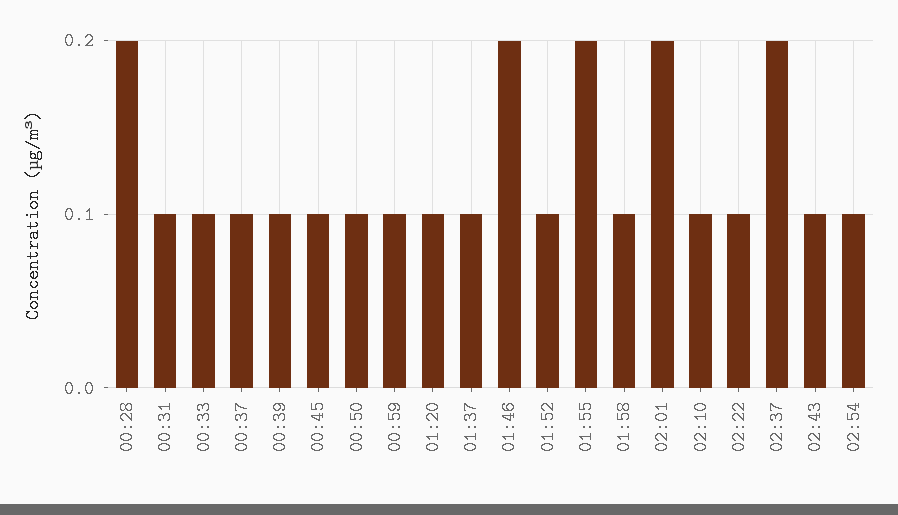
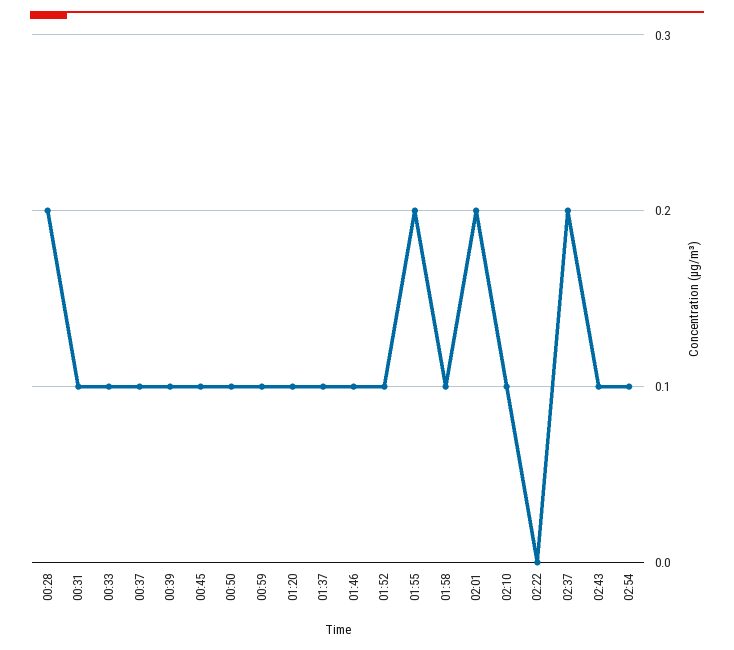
01:46: 0.2 -> 0.1
02:22: 0.1 -> 0

